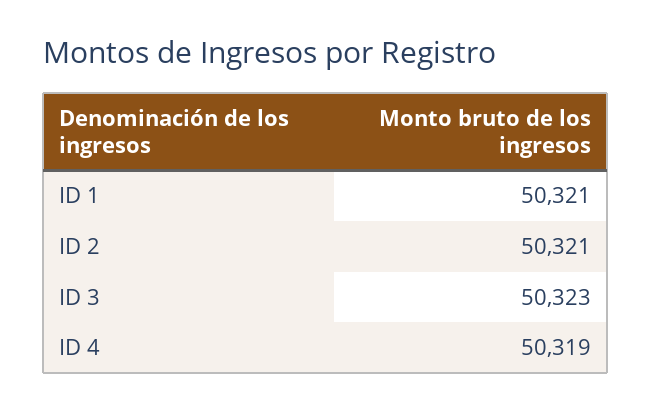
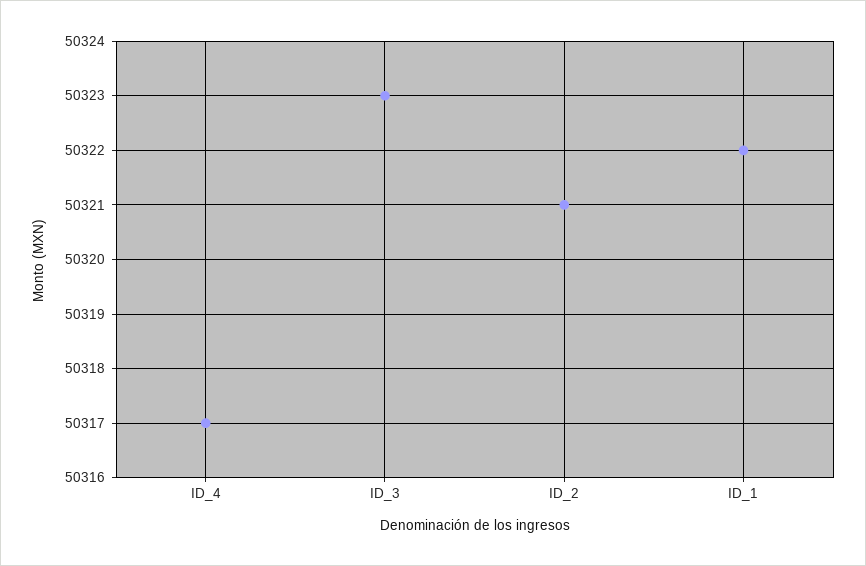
ID 1: 50321 -> 50322
ID 4: 50319 -> 50317

